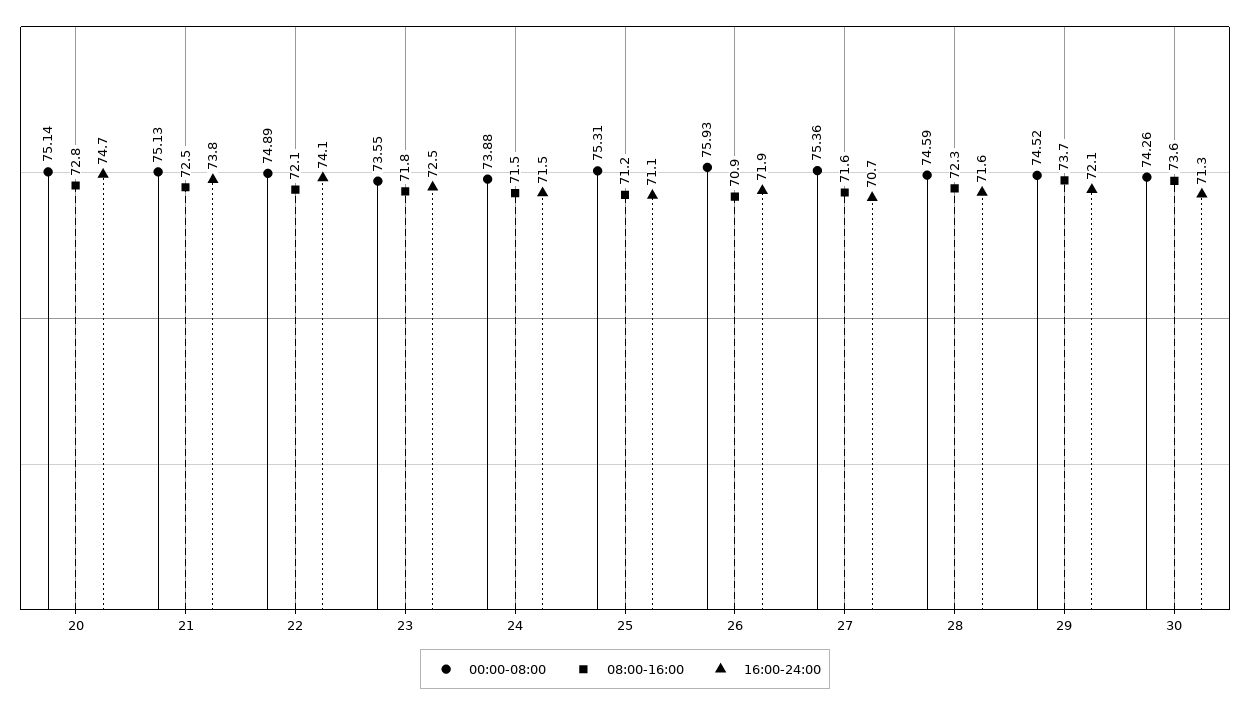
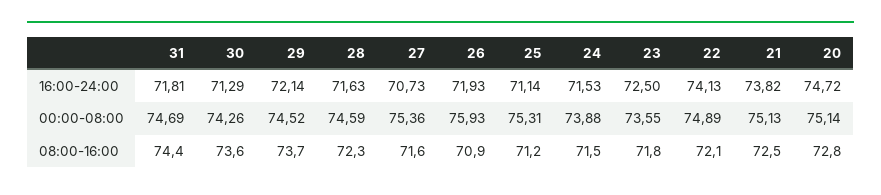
16:00-24:00, 31: none -> 71.81
00:00-08:00, 31: none -> 74.69
08:00-16:00, 31: none -> 74.4

